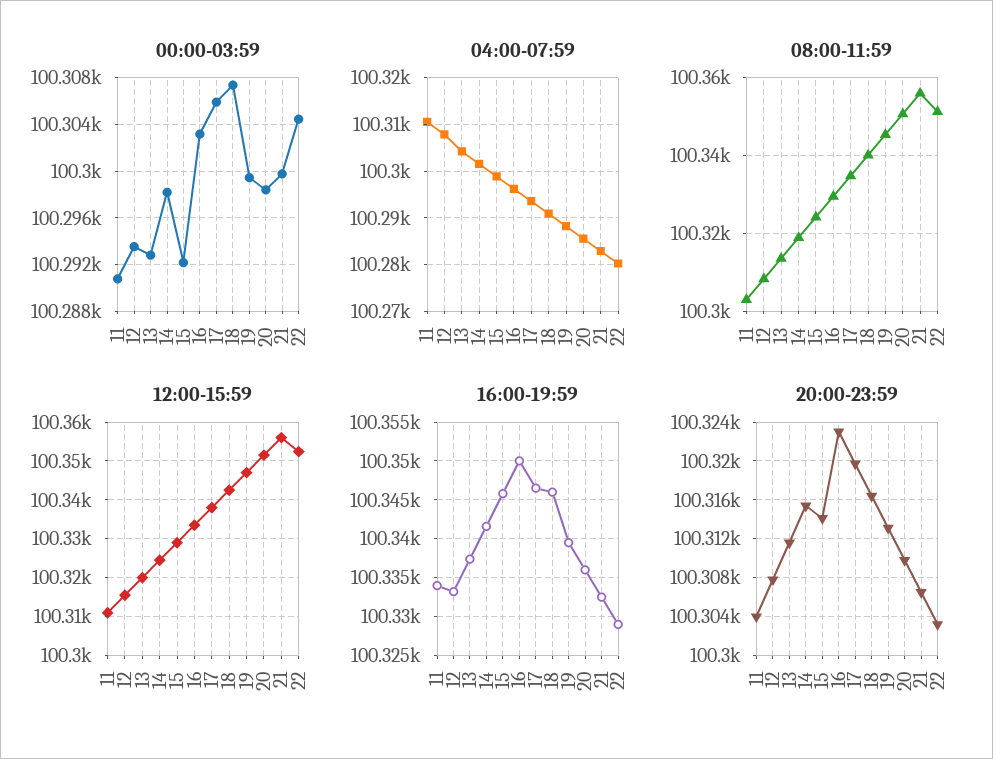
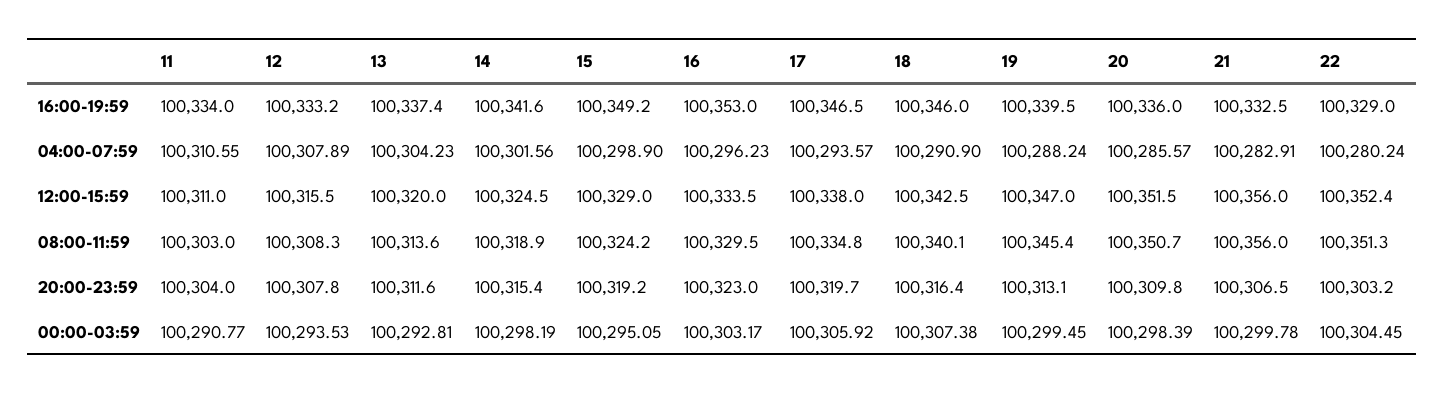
00:00-03:59, 15: 100292 -> 100295.05
16:00-19:59, 15: 100346 -> 100349.2
16:00-19:59, 16: 100350 -> 100353
20:00-23:59, 15: 100314 -> 100319.2

